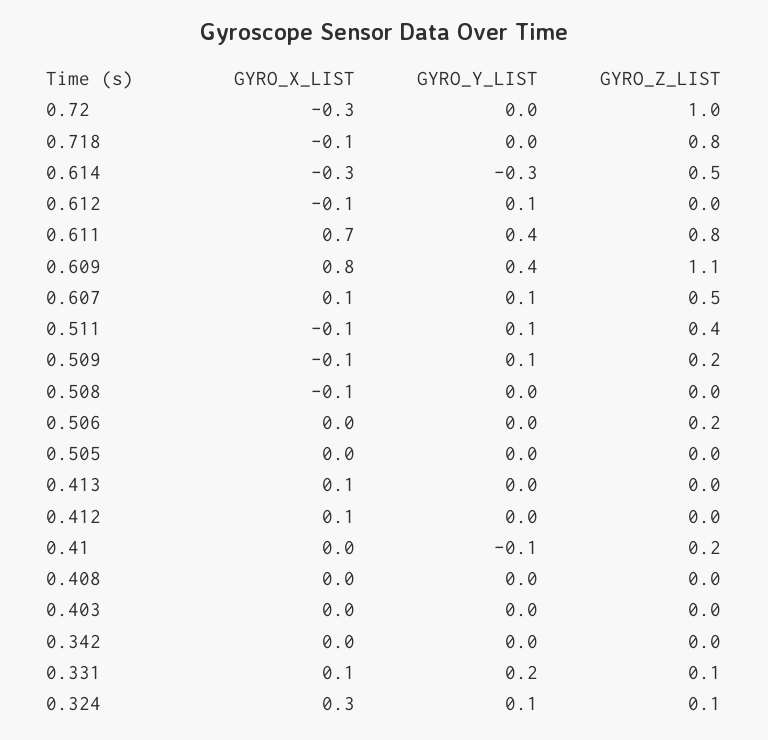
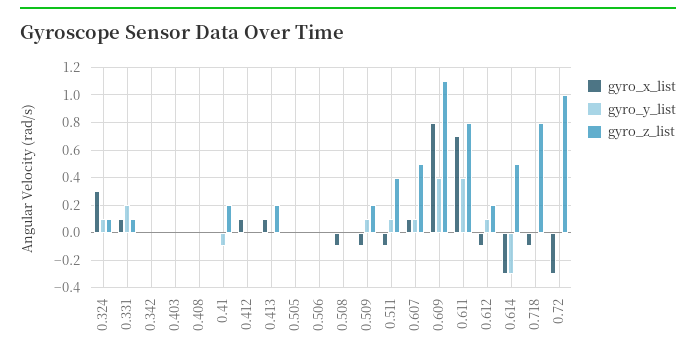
GYRO_Z_LIST, 0.612: 0 -> 0.2
GYRO_Z_LIST, 0.506: 0.2 -> 0
GYRO_Z_LIST, 0.413: 0 -> 0.2

